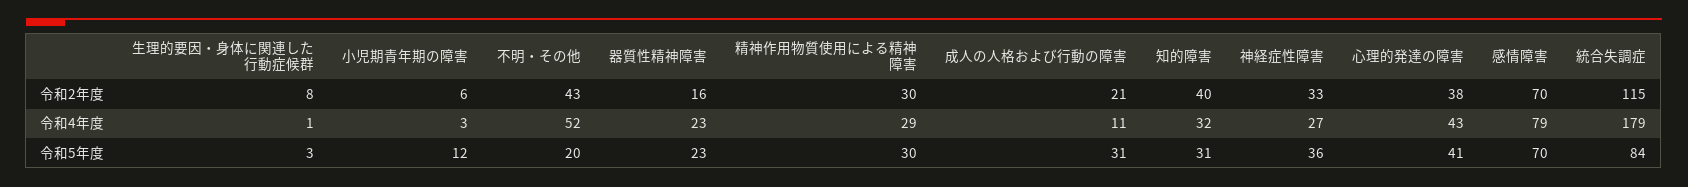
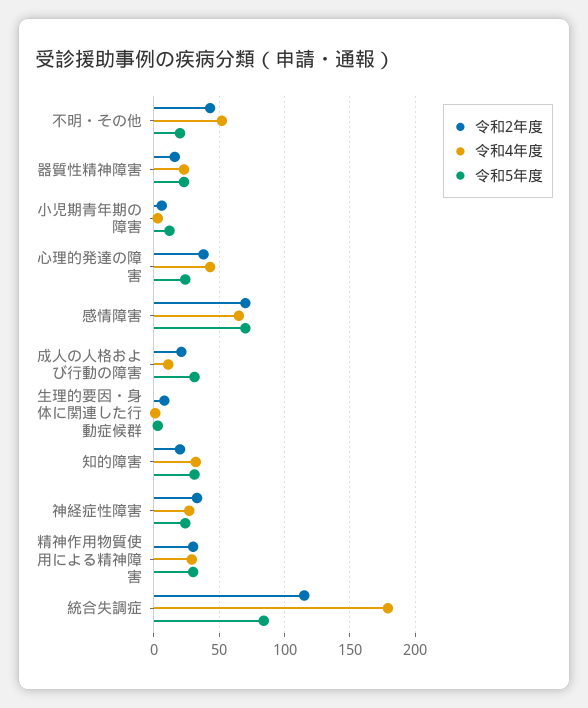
令和2年度, 知的障害: 40 -> 20
令和4年度, 感情障害: 79 -> 65
令和5年度, 神経症性障害: 36 -> 25
令和5年度, 心理的発達の障害: 41 -> 25

